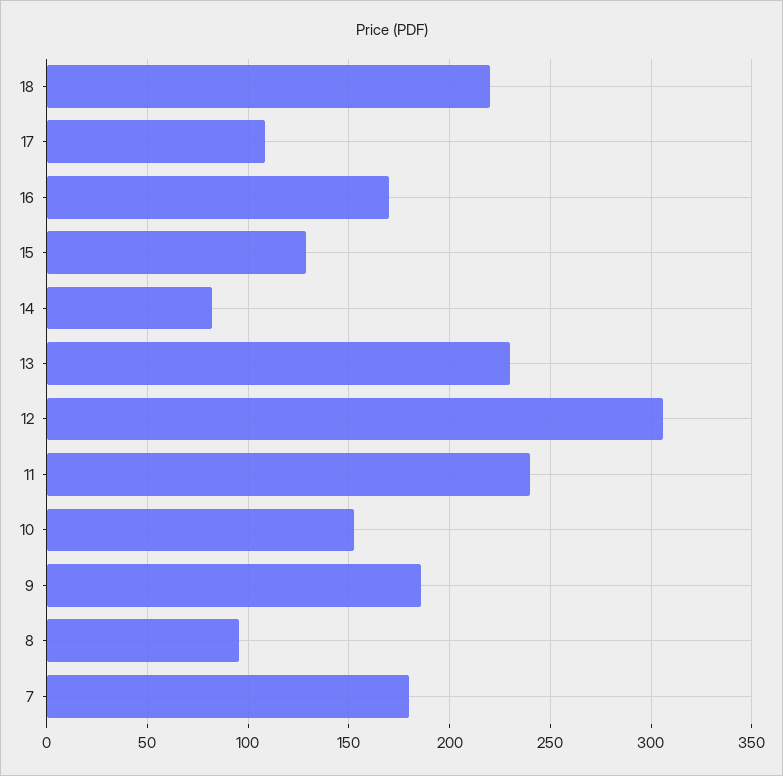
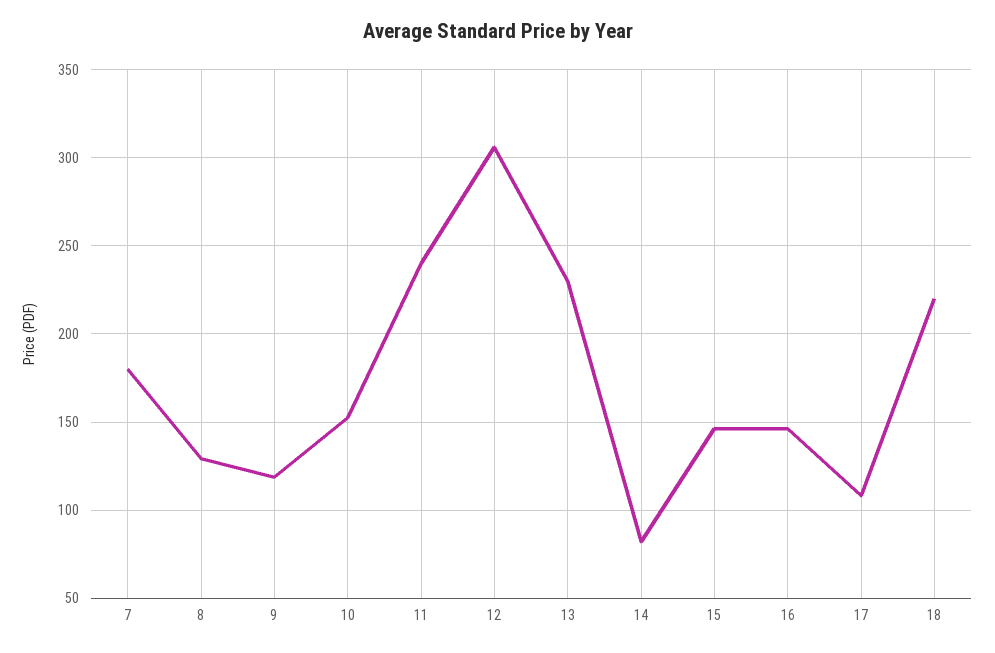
16: 170 -> 145
15: 130 -> 145
9: 185 -> 120
8: 95 -> 130

